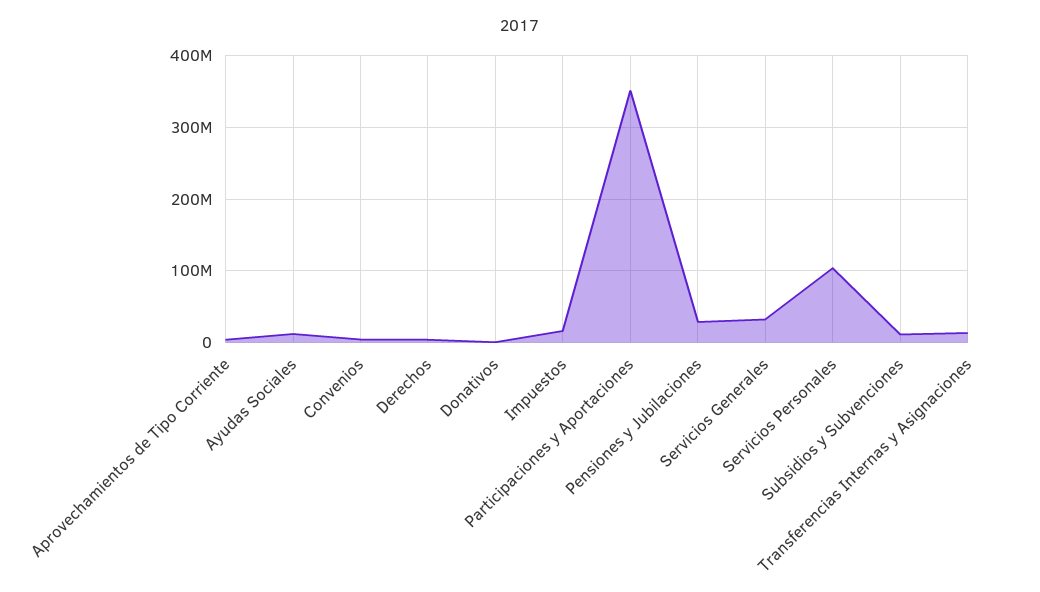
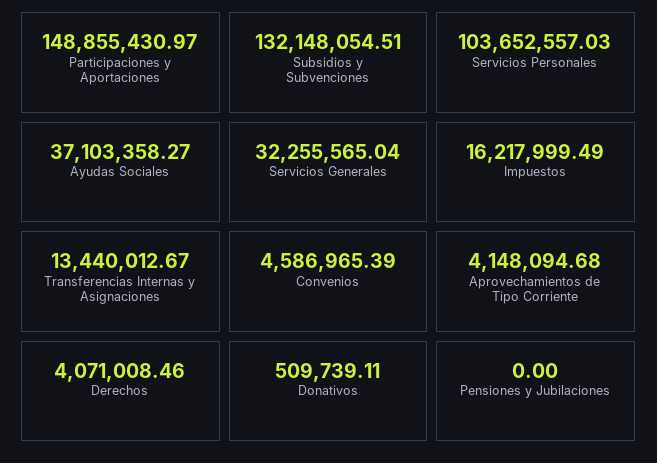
Ayudas Sociales: 10000000 -> 37103358.27
Participaciones y Aportaciones: 350000000 -> 148855430.97
Pensiones y Jubilaciones: 30000000 -> 0
Subsidios y Subvenciones: 10000000 -> 132148054.51

